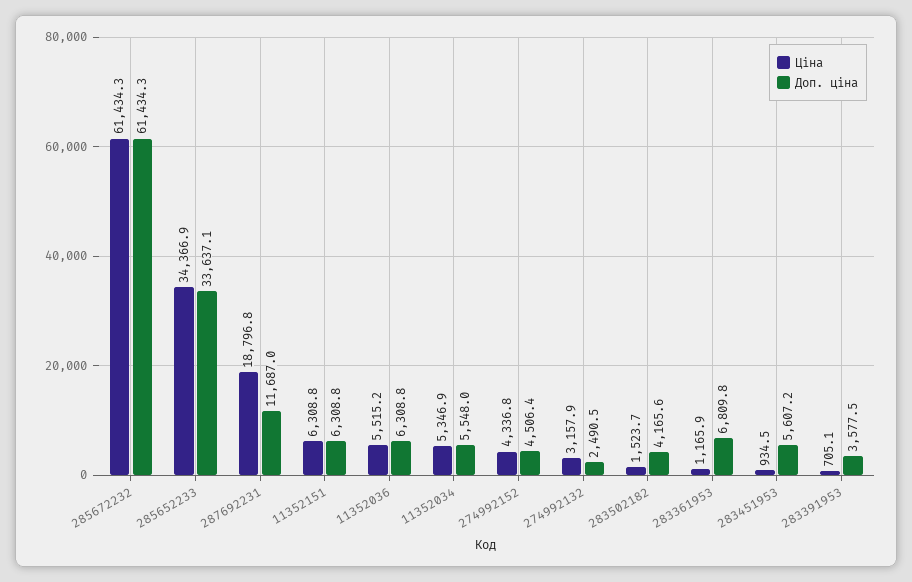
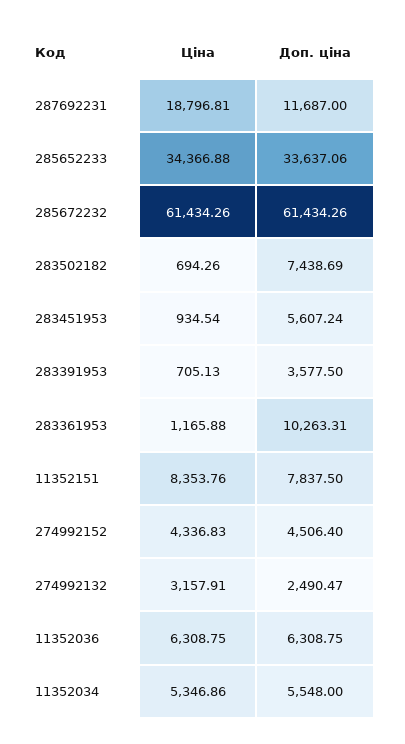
Ціна, 11352151: 6308.8 -> 8353.76
Доп. ціна, 11352151: 6308.8 -> 7837.5
Ціна, 11352036: 5515.2 -> 6308.75
Ціна, 283502182: 1523.7 -> 694.26
Доп. ціна, 283502182: 4165.6 -> 7438.69
Доп. ціна, 283361953: 6809.8 -> 10263.31

